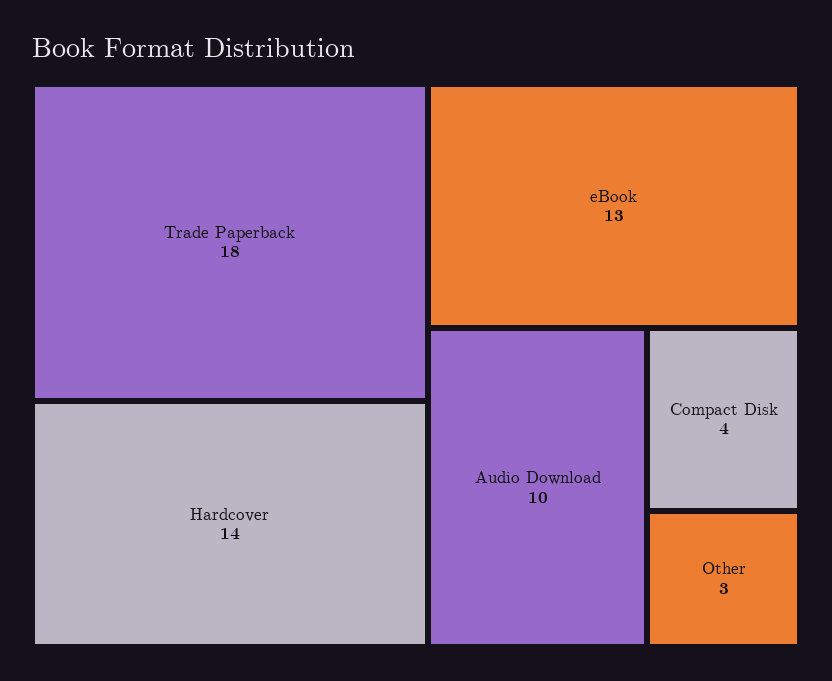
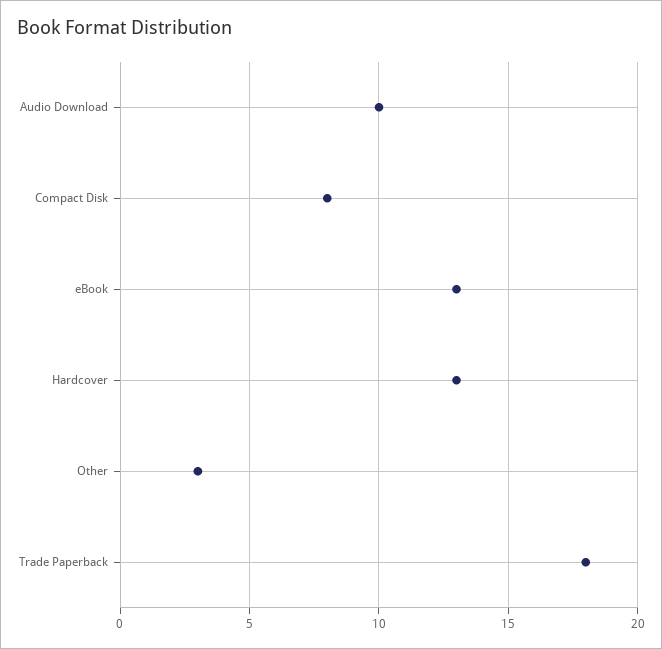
Hardcover: 14 -> 13
Compact Disk: 4 -> 8

